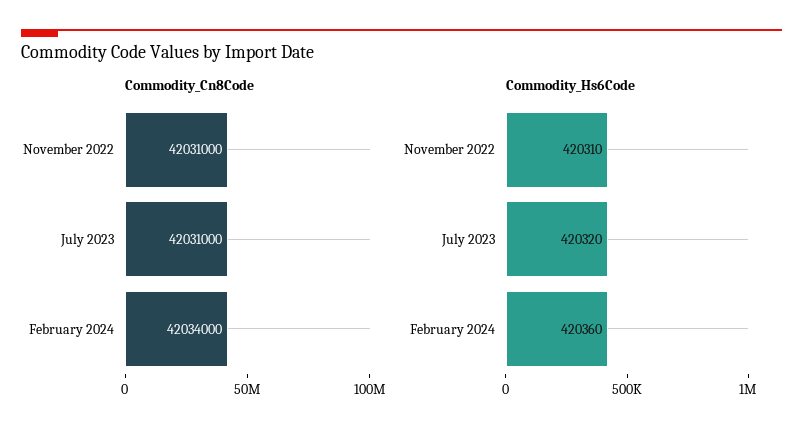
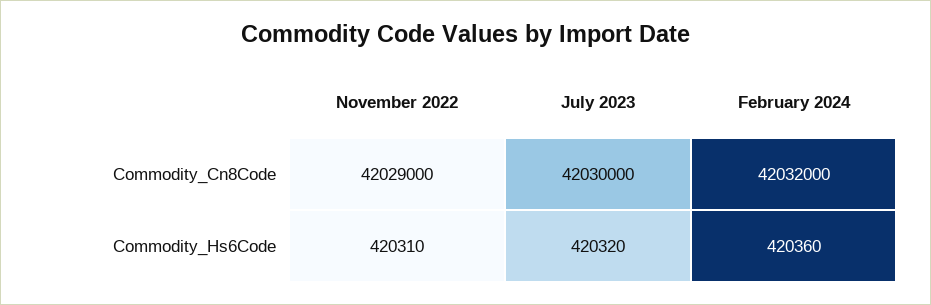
Commodity_Cn8Code, November 2022: 42031000 -> 42029000
Commodity_Cn8Code, July 2023: 42031000 -> 42030000
Commodity_Cn8Code, February 2024: 42034000 -> 42032000

